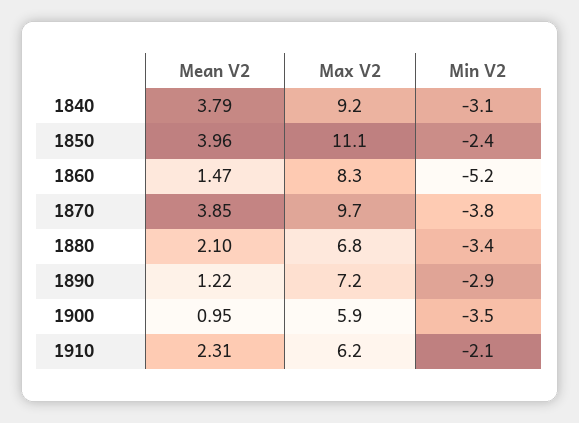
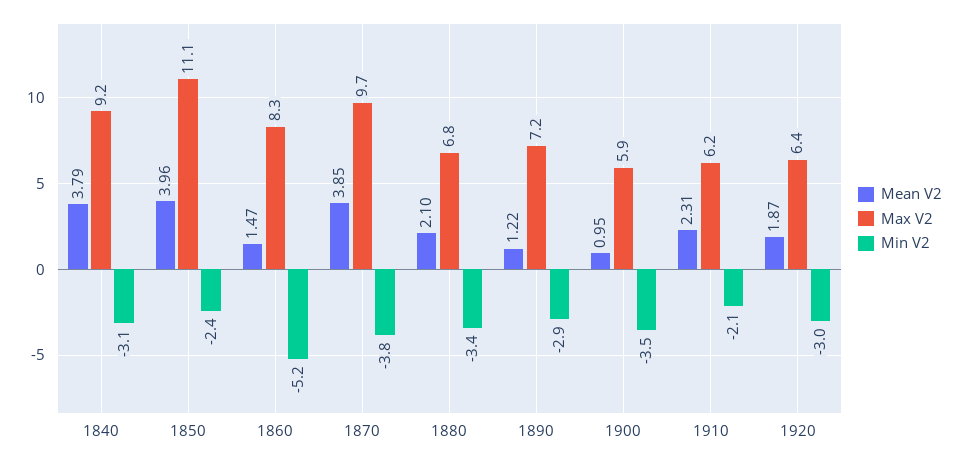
Mean V2, 1920: none -> 1.87
Max V2, 1920: none -> 6.4
Min V2, 1920: none -> -3

